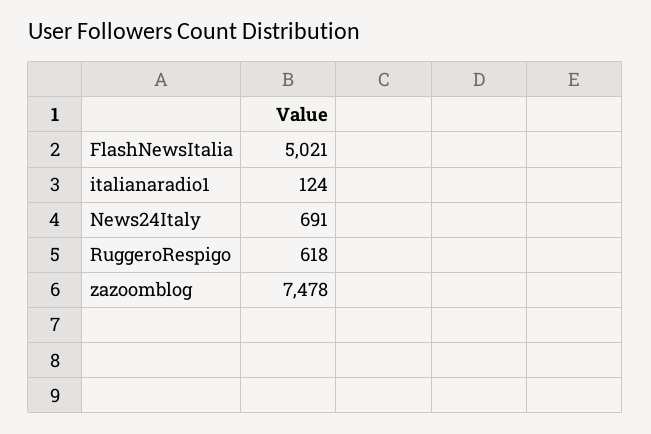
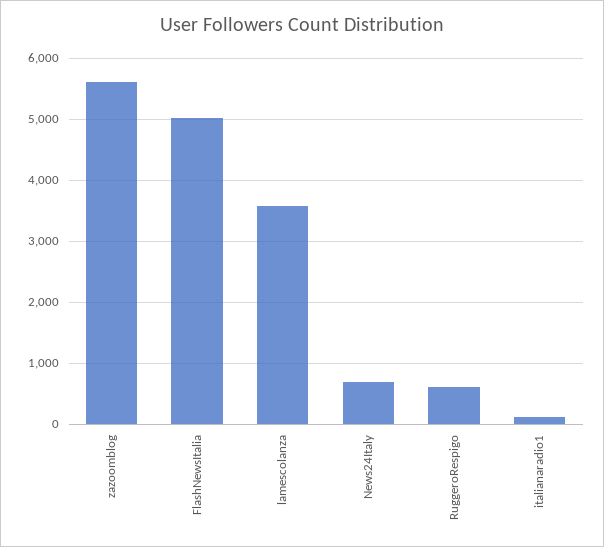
zazoomblog: 7478 -> 5600
lamescolanza: none -> 3600

